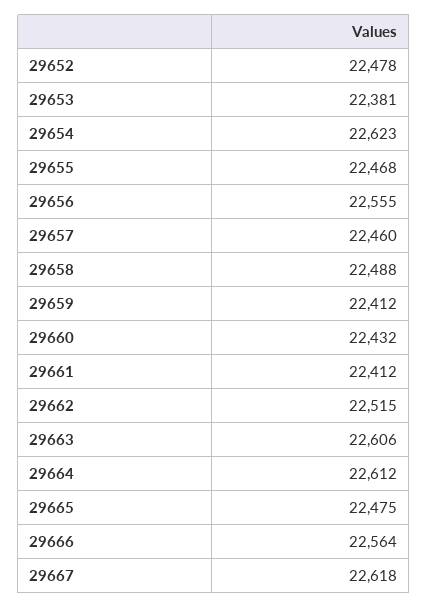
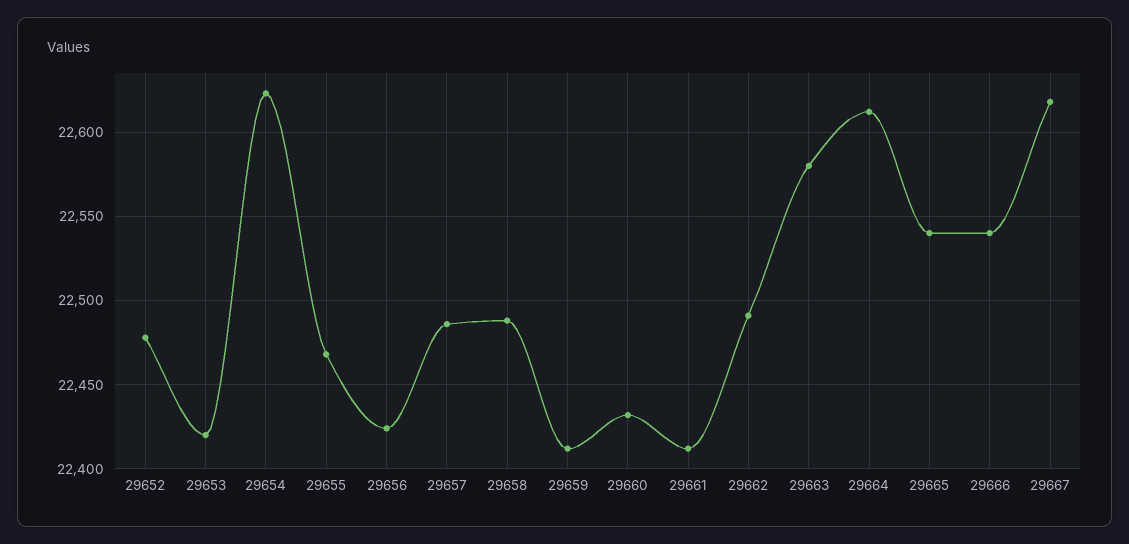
29653: 22381 -> 22420
29656: 22555 -> 22425
29657: 22460 -> 22485
29662: 22515 -> 22490
29663: 22606 -> 22580
29665: 22475 -> 22540
29666: 22564 -> 22540

